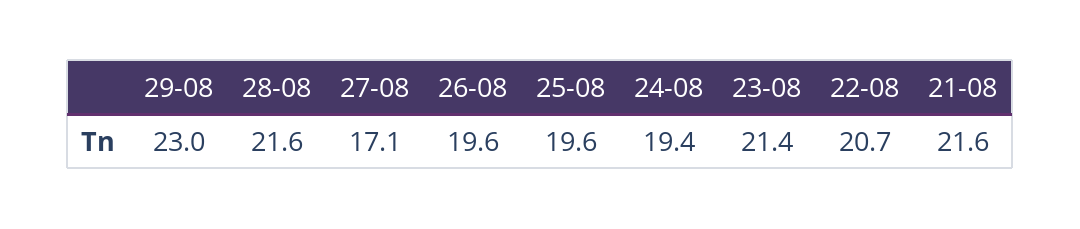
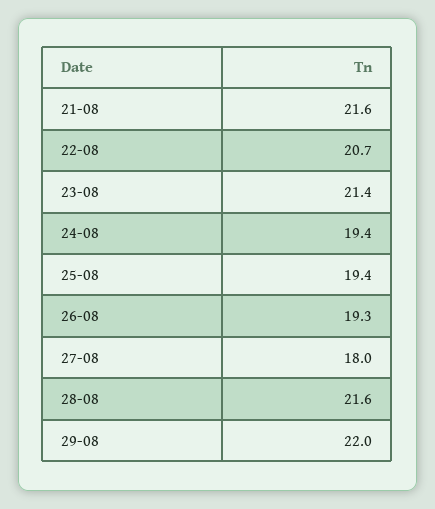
29-08: 23 -> 22
27-08: 17.1 -> 18
26-08: 19.6 -> 19.3
25-08: 19.6 -> 19.4

